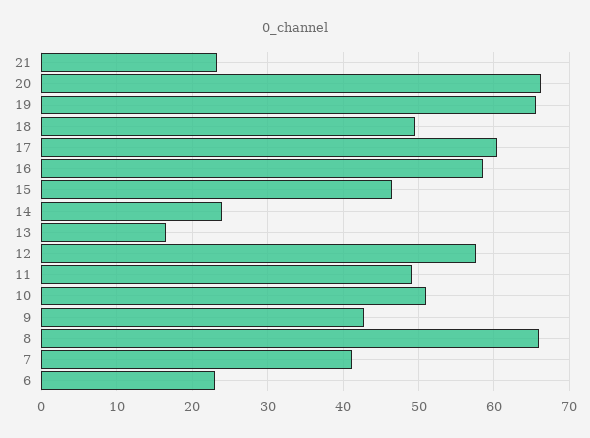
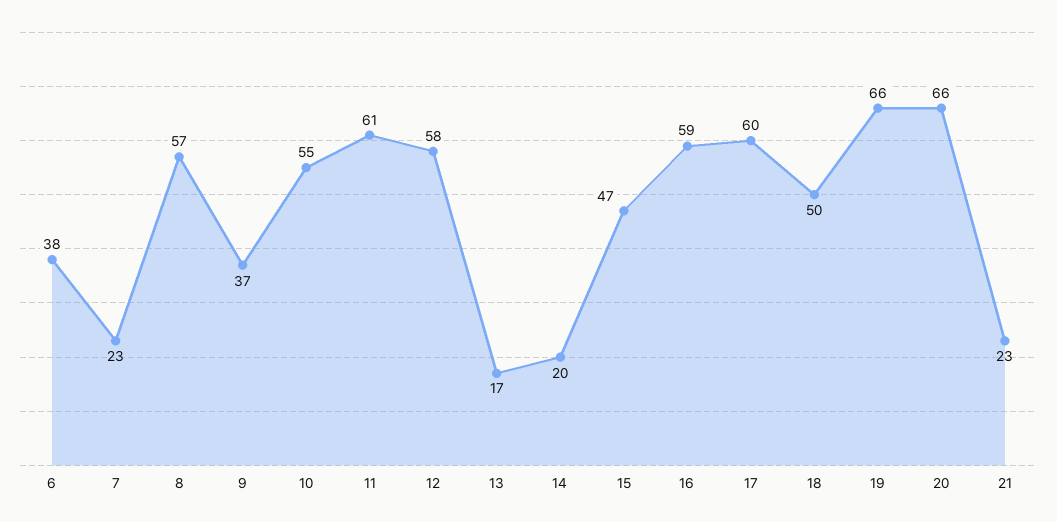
14: 24 -> 20
11: 49 -> 61
10: 51 -> 55
9: 43 -> 37
8: 66 -> 57
7: 41 -> 23
6: 23 -> 38

